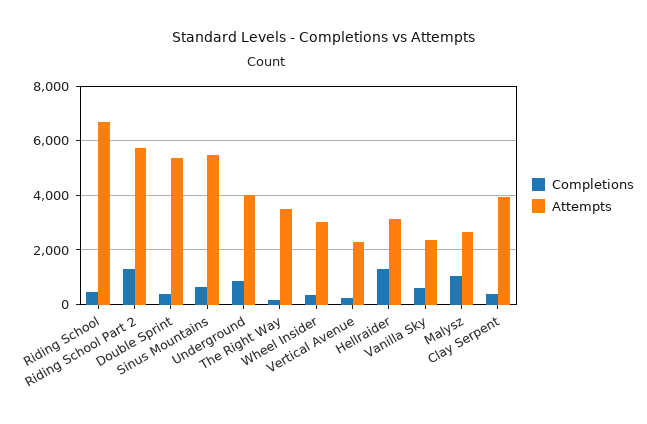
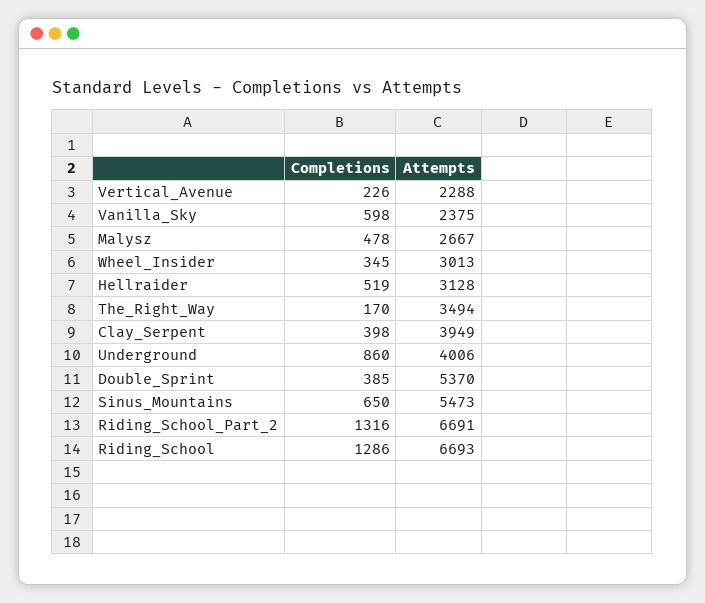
Completions, Riding School: 500 -> 1286
Attempts, Riding School Part 2: 5750 -> 6691
Completions, Hellraider: 1250 -> 519
Completions, Malysz: 1000 -> 478

